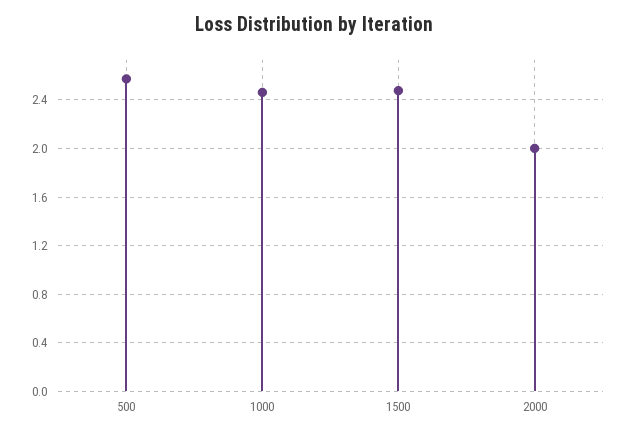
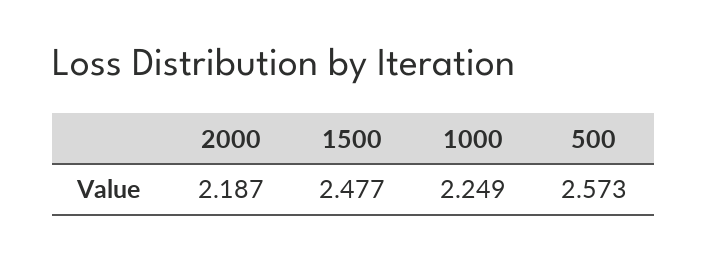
1000: 2.45 -> 2.249
2000: 2 -> 2.187

